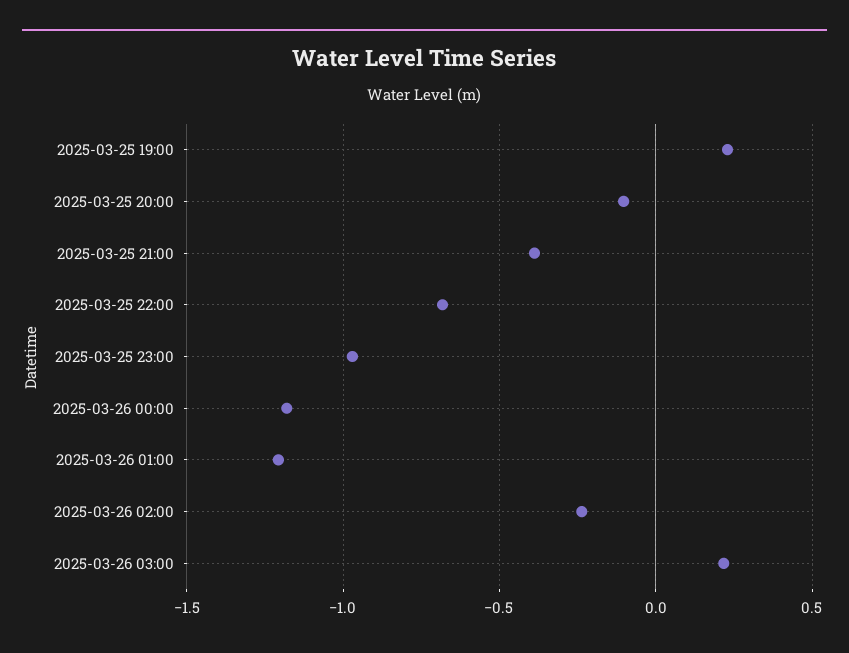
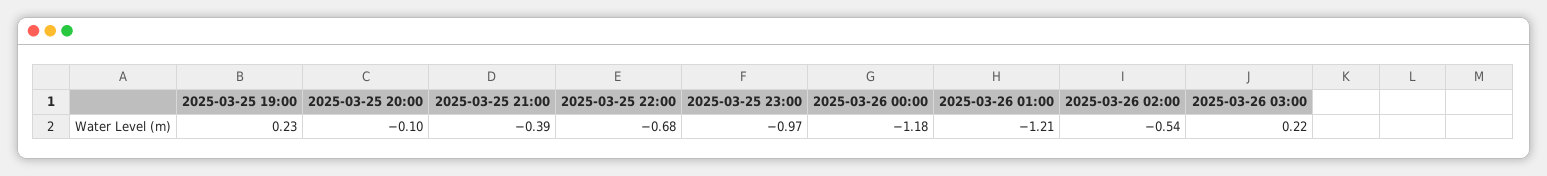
2025-03-26 02:00: -0.25 -> -0.54

